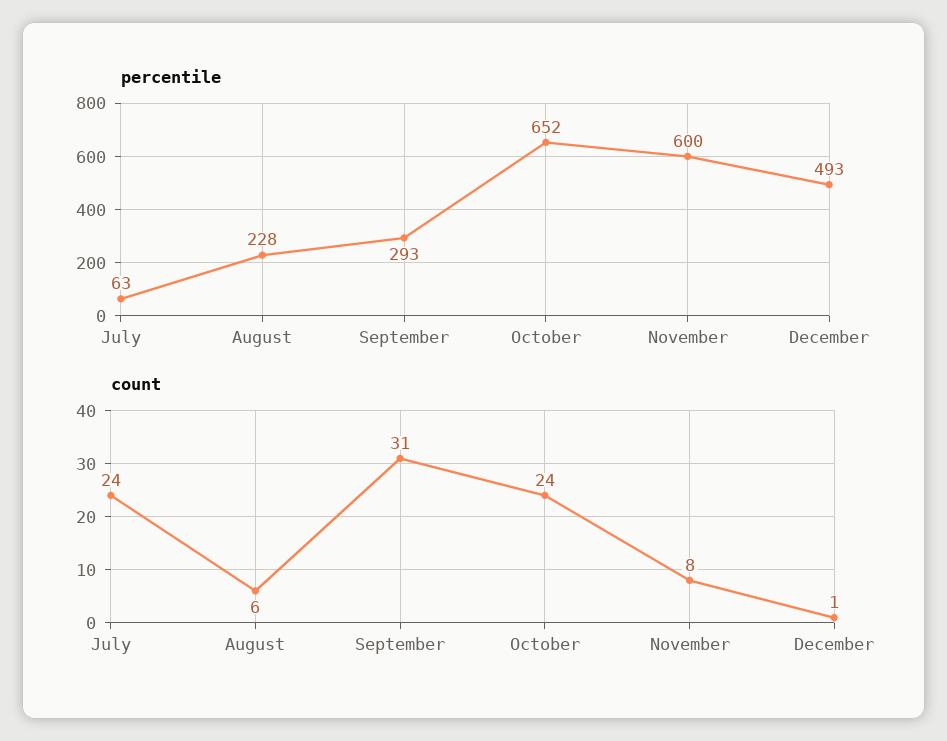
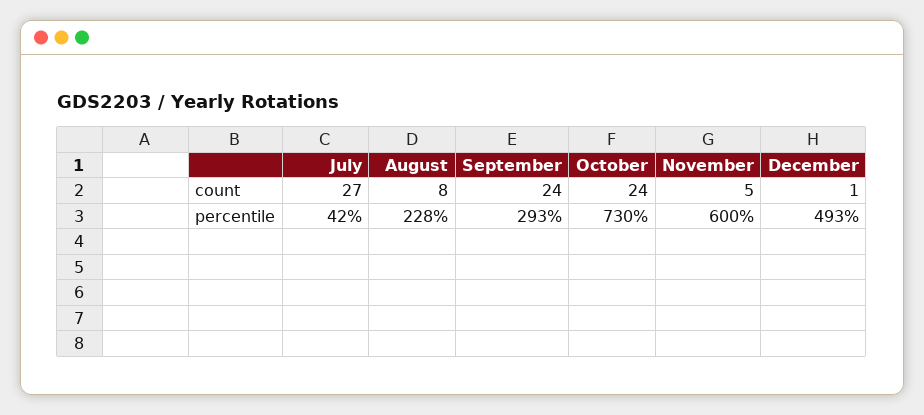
percentile, July: 63 -> 42
percentile, October: 652 -> 730
count, July: 24 -> 27
count, August: 6 -> 8
count, September: 31 -> 24
count, November: 8 -> 5

